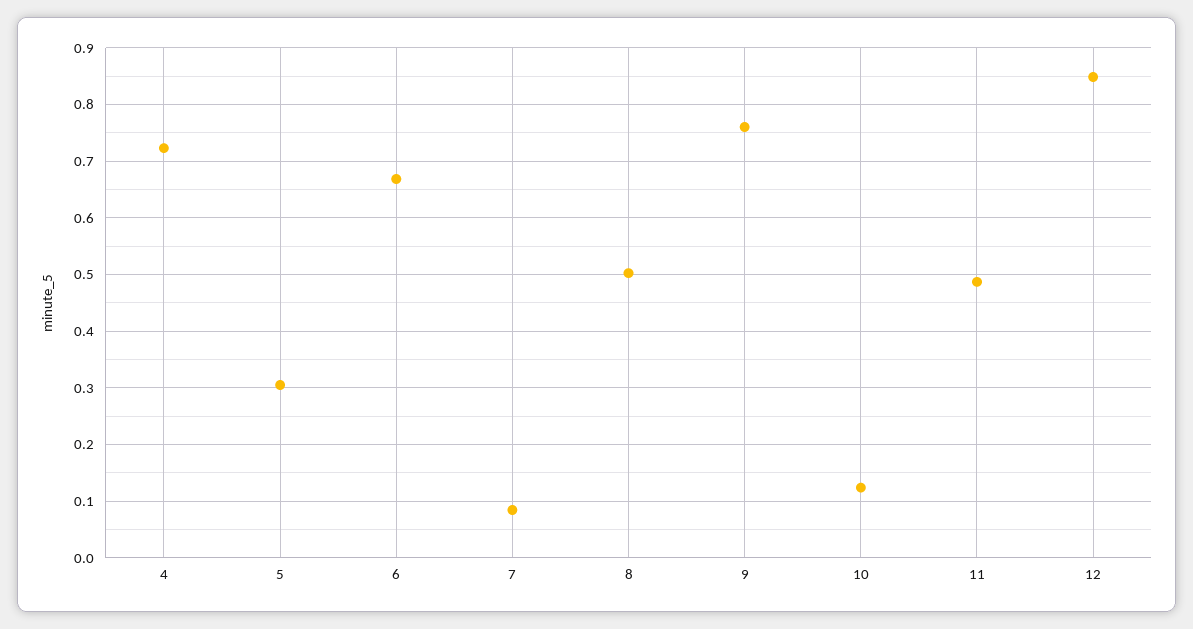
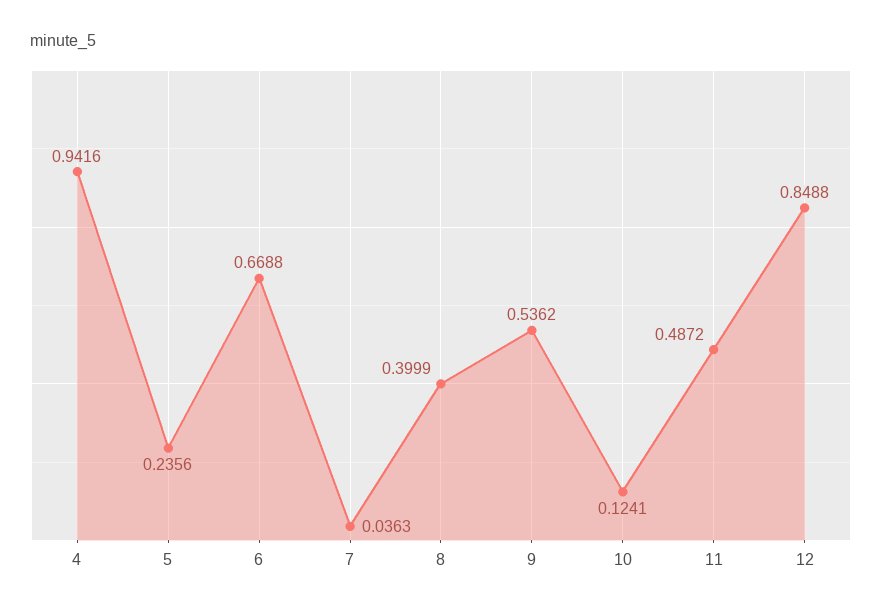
4: 0.72 -> 0.9416
5: 0.3 -> 0.2356
7: 0.08 -> 0.0363
8: 0.5 -> 0.3999
9: 0.76 -> 0.5362

